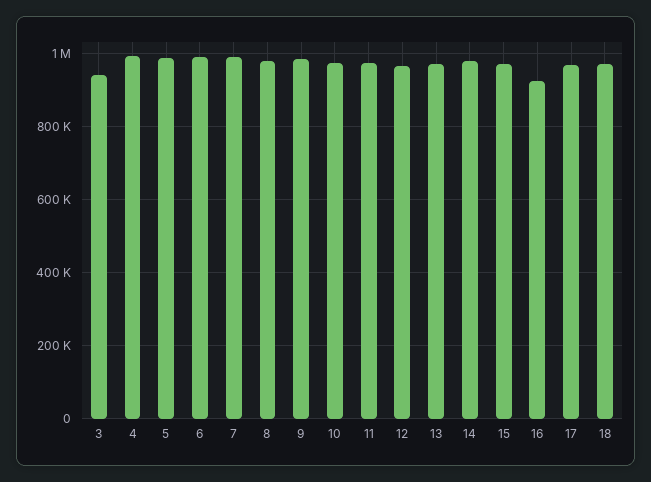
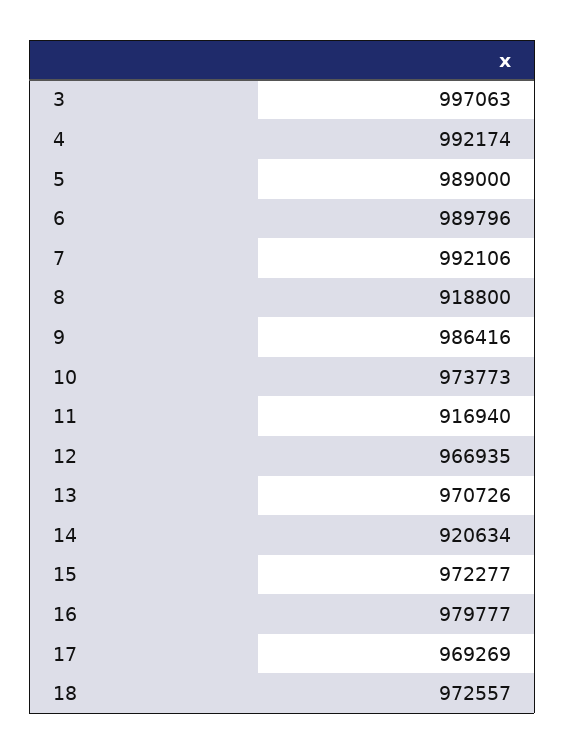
3: 940000 -> 997063
8: 980000 -> 918800
11: 980000 -> 916940
14: 980000 -> 920634
16: 920000 -> 979777

